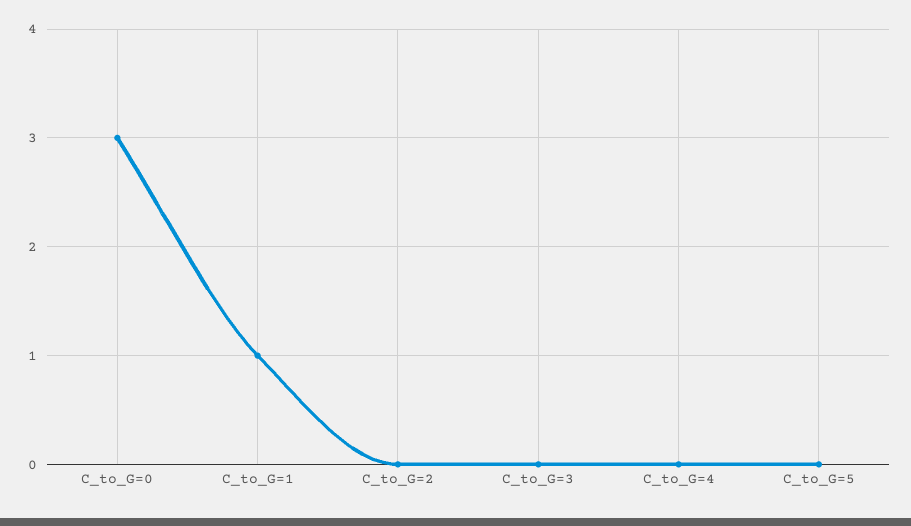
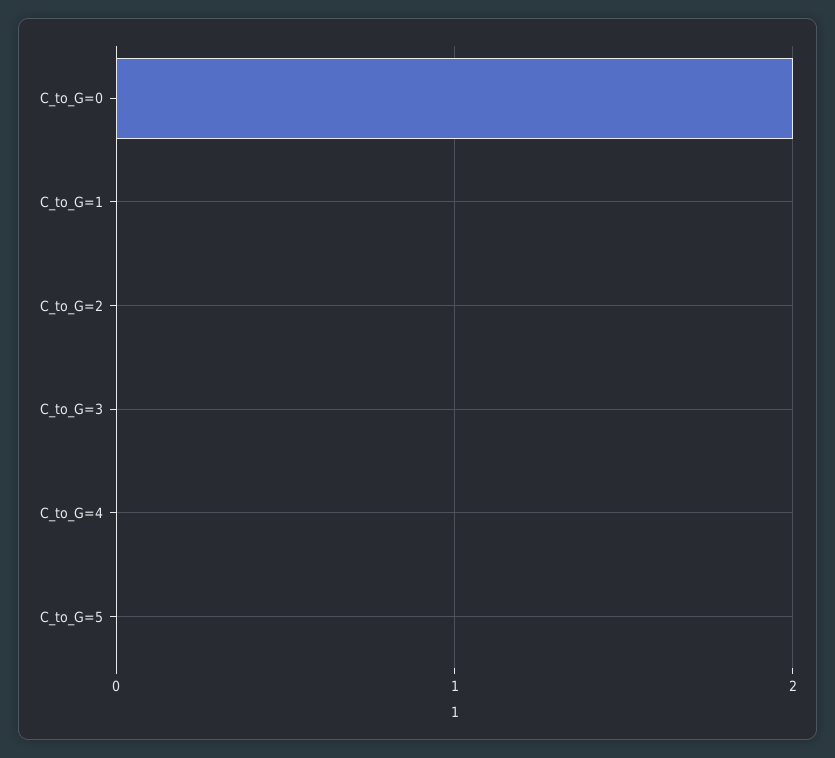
C_to_G=0: 3 -> 2
C_to_G=1: 1 -> 0

